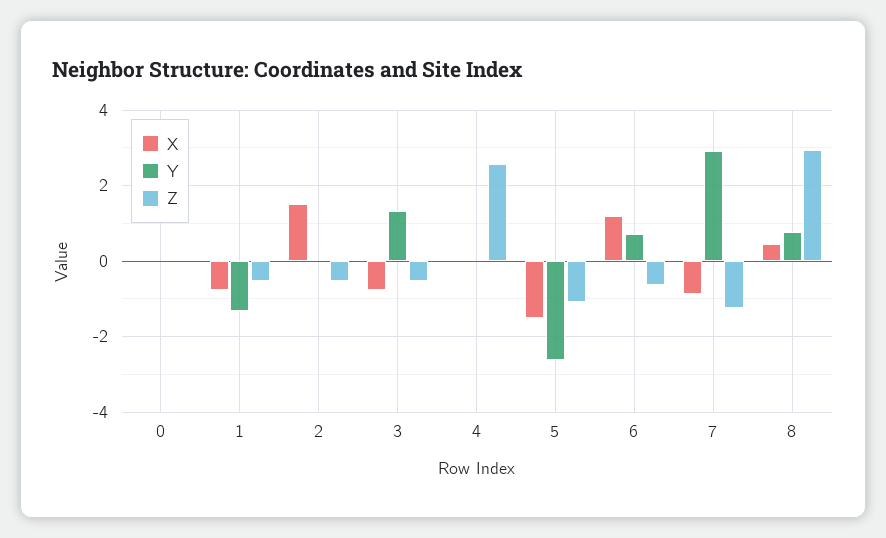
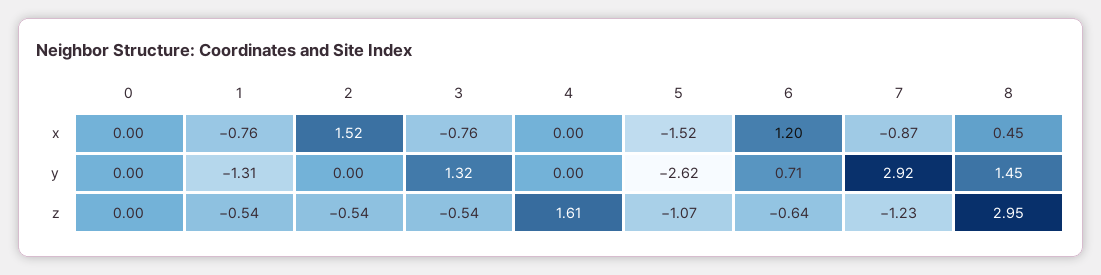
Z, 4: 2.6 -> 1.61
Y, 8: 0.8 -> 1.45

